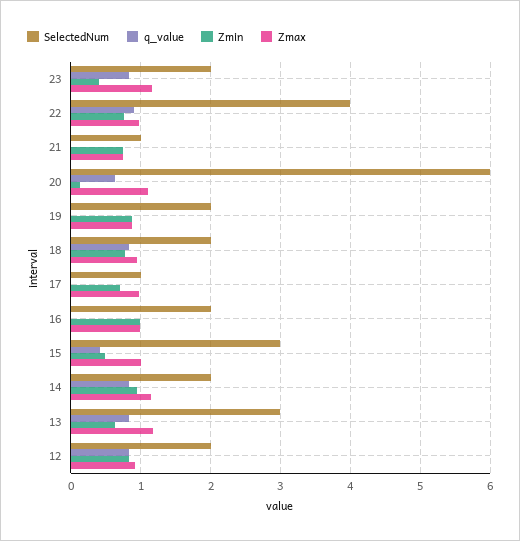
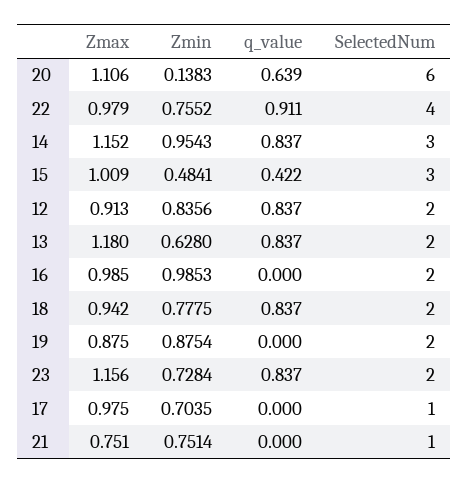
Zmin, 23: 0.4 -> 0.7284
SelectedNum, 14: 2 -> 3
SelectedNum, 13: 3 -> 2

